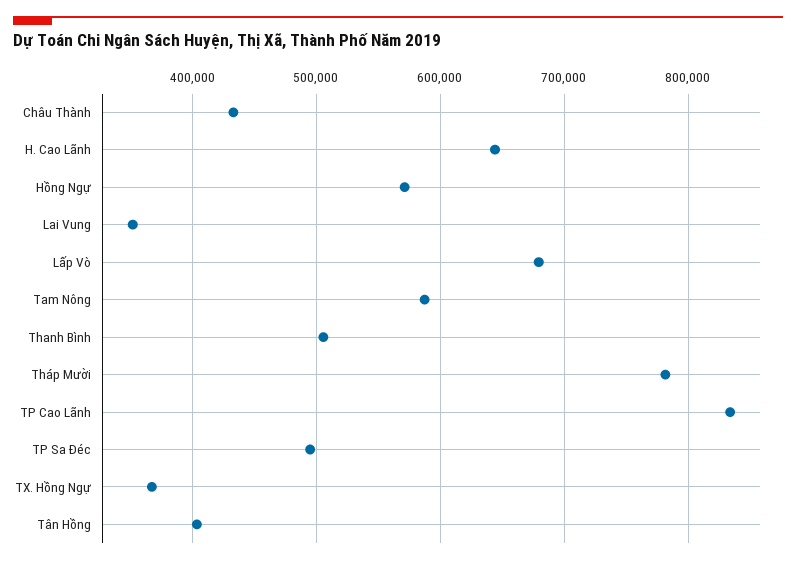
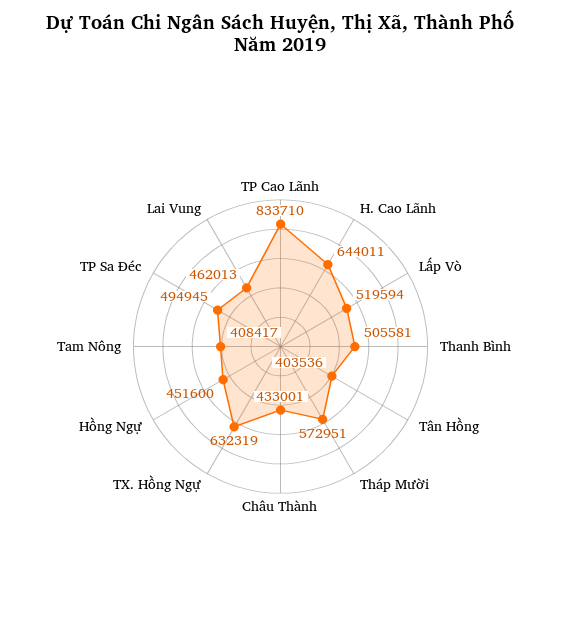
Hồng Ngự: 570000 -> 451600
Lai Vung: 350000 -> 462013
Lấp Vò: 680000 -> 519594
Tam Nông: 590000 -> 408417
Tháp Mười: 780000 -> 572951
TX. Hồng Ngự: 370000 -> 632319

